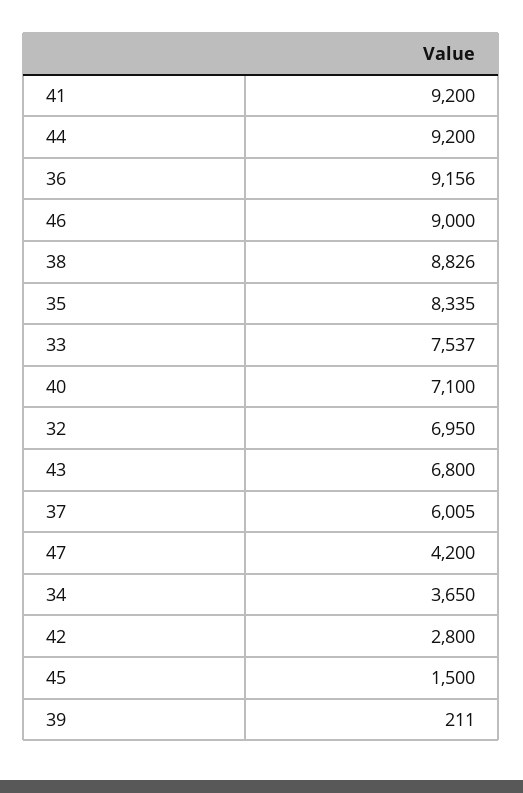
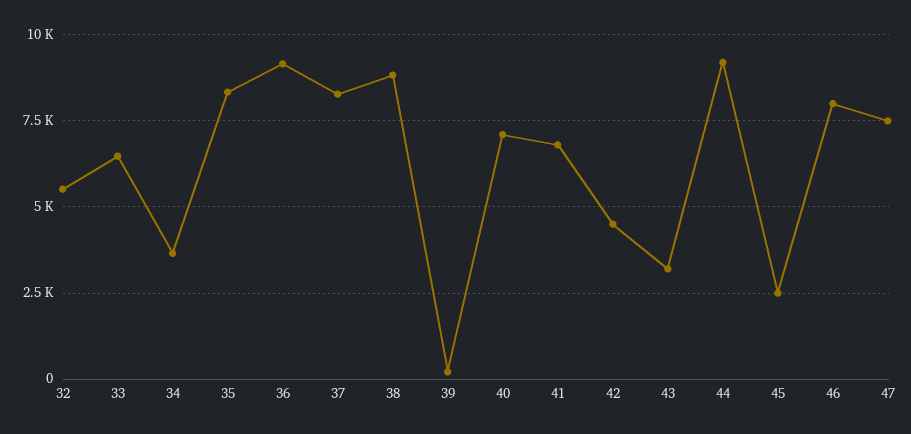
41: 9200 -> 6750
46: 9000 -> 8000
33: 7537 -> 6500
32: 6950 -> 5500
43: 6800 -> 3250
37: 6005 -> 8250
47: 4200 -> 7500
42: 2800 -> 4500
45: 1500 -> 2500

